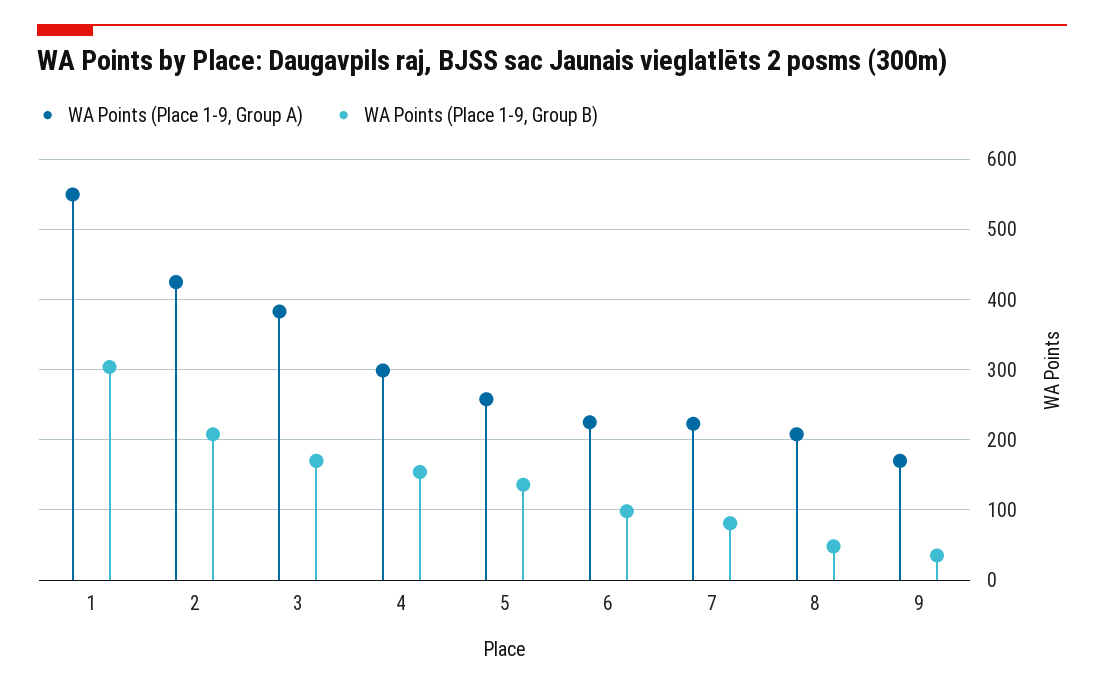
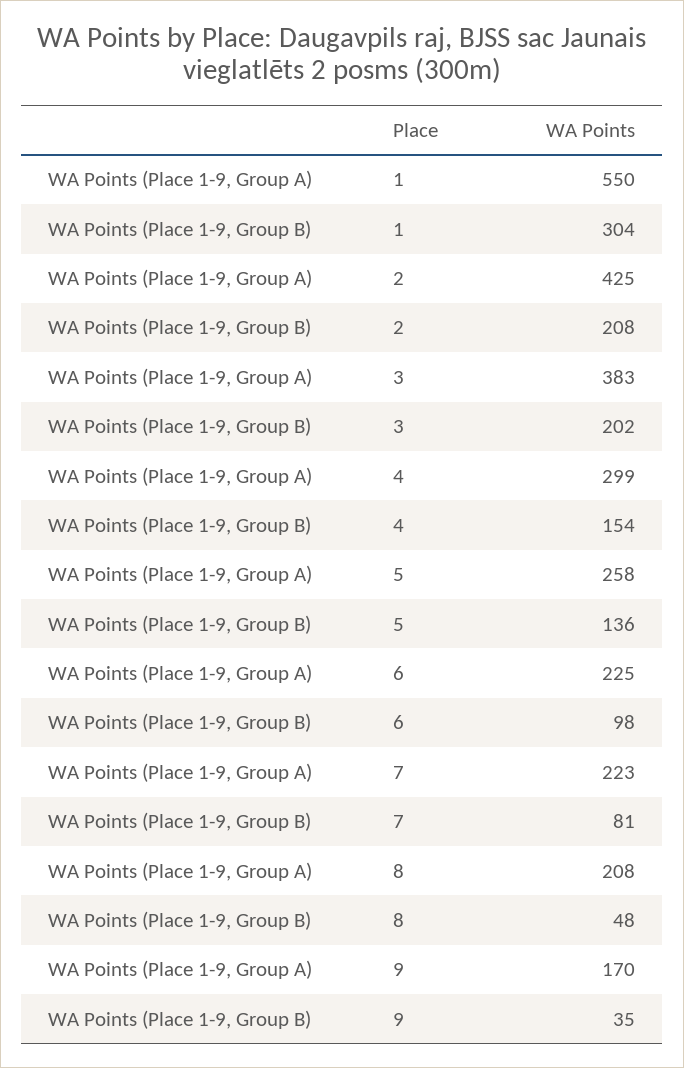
WA Points (Place 1-9, Group B), 3: 170 -> 202

